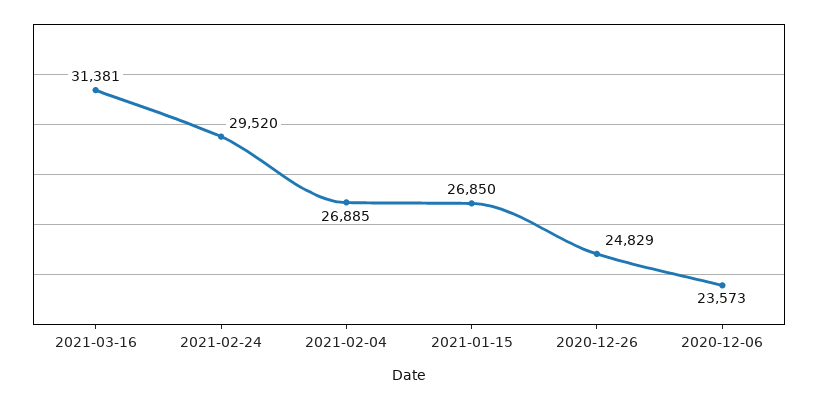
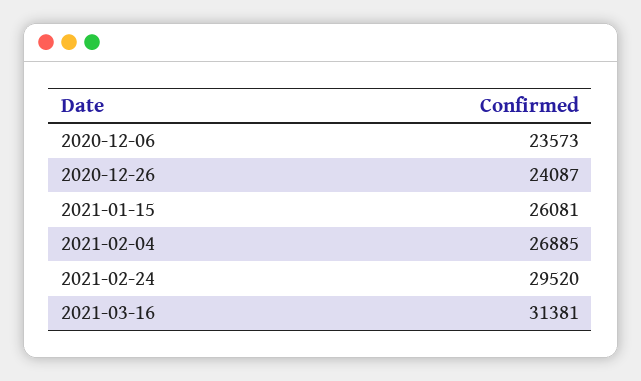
2021-01-15: 26850 -> 26081
2020-12-26: 24829 -> 24087

